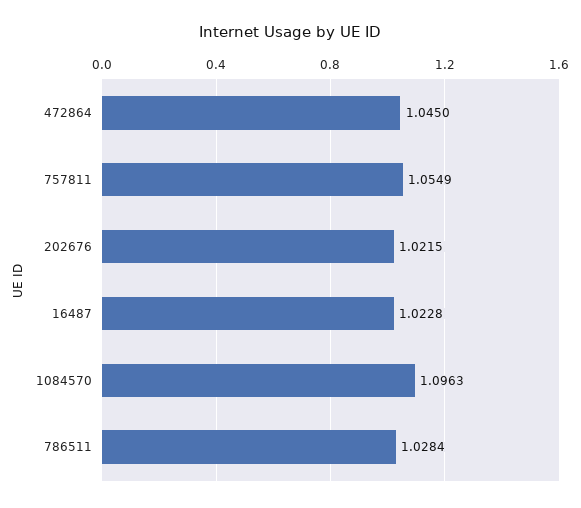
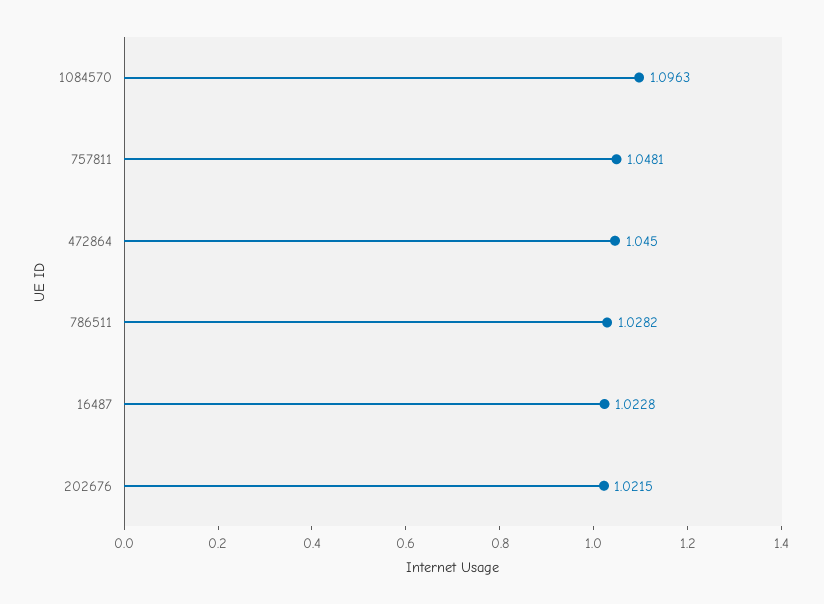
757811: 1.0549 -> 1.0481
786511: 1.0284 -> 1.0282

